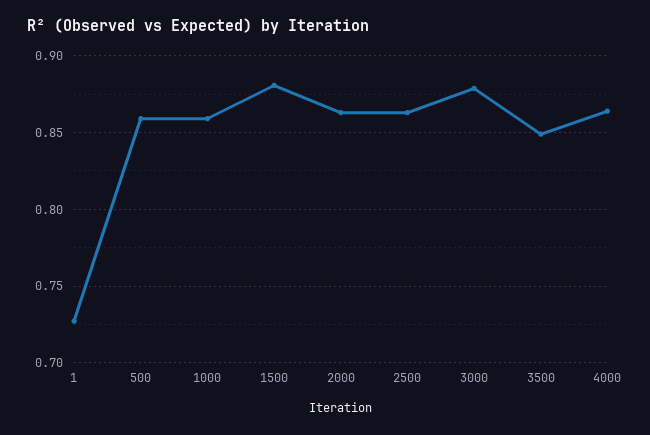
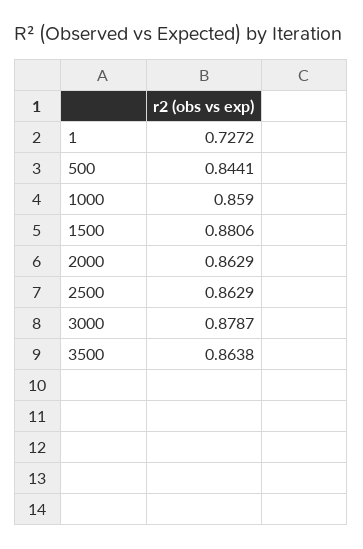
500: 0.86 -> 0.8441
3500: 0.85 -> 0.8638
4000: 0.865 -> none

